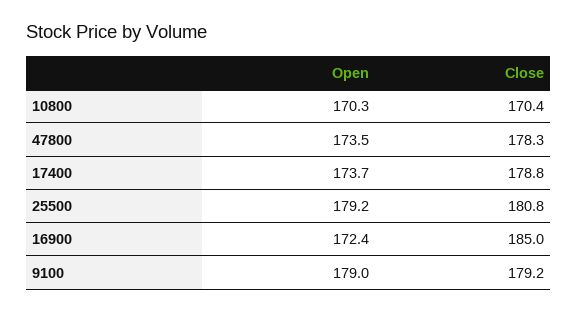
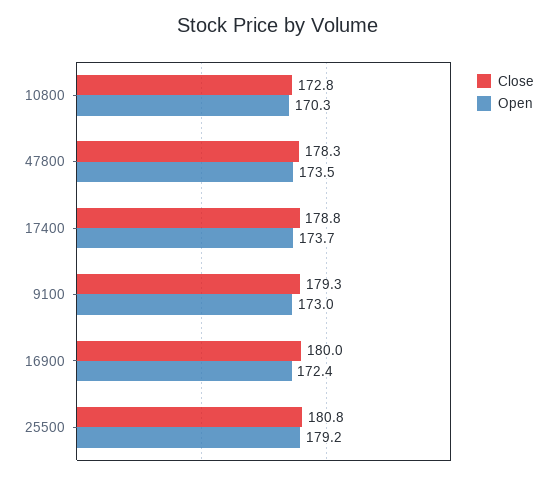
Close, 10800: 170.4 -> 172.8
Close, 16900: 185 -> 180
Open, 9100: 179 -> 173
Close, 9100: 179.2 -> 179.3

